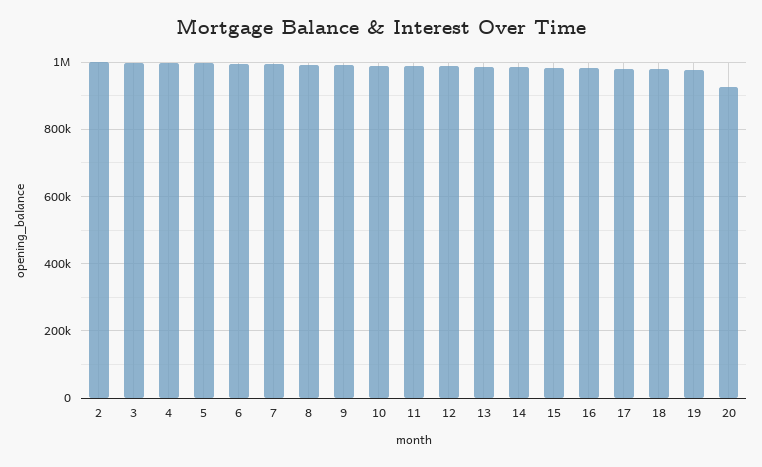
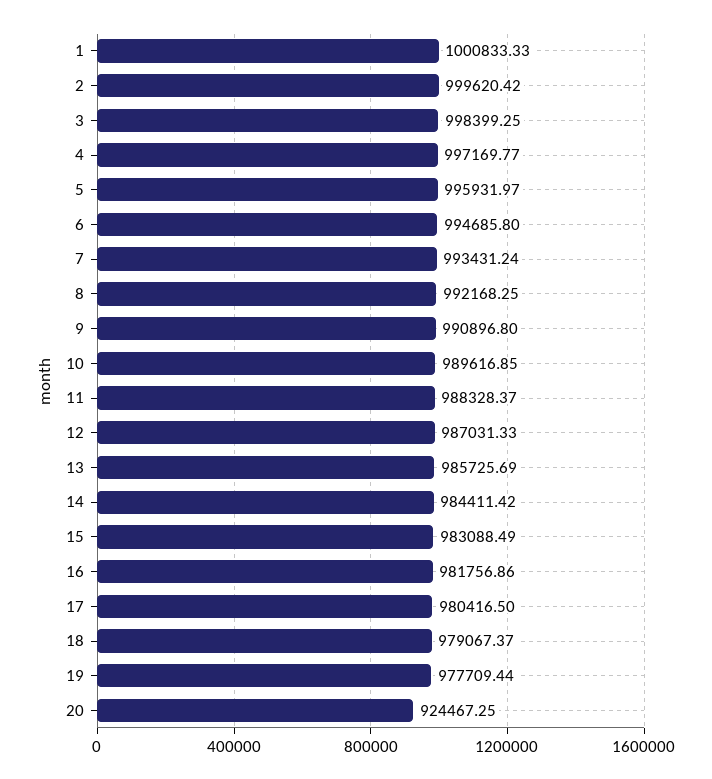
1: none -> 1000833.33

